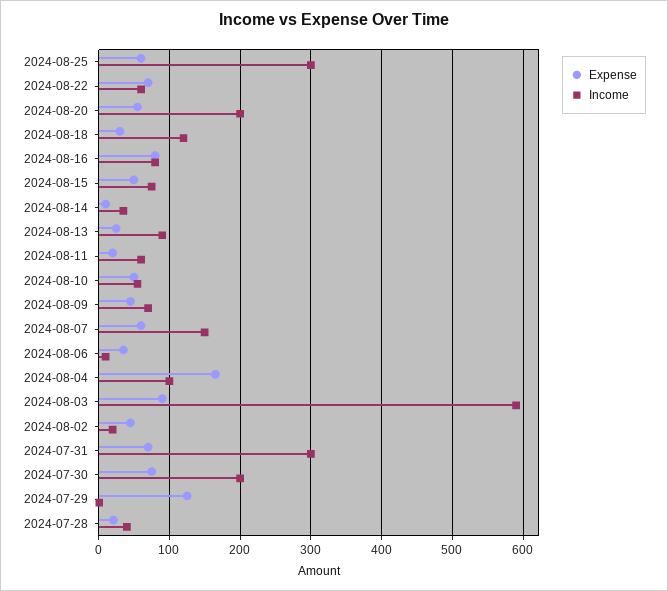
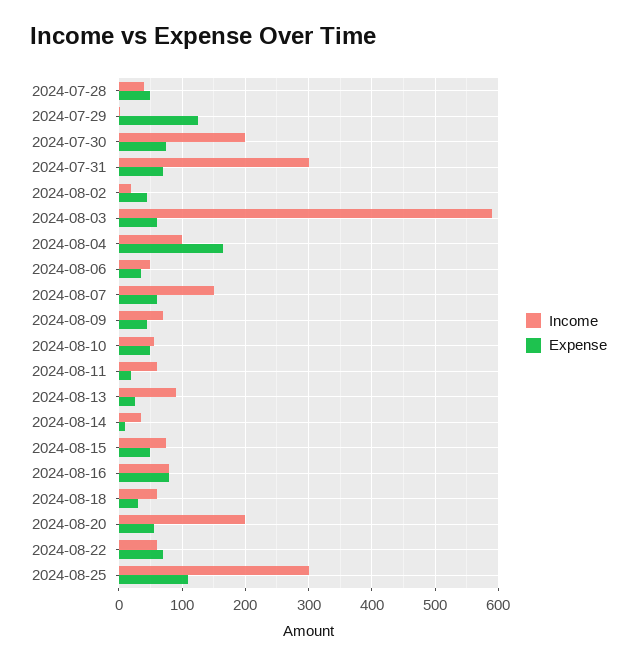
Expense, 2024-08-25: 60 -> 110
Income, 2024-08-18: 120 -> 60
Income, 2024-08-06: 10 -> 50
Expense, 2024-08-03: 90 -> 60
Expense, 2024-07-28: 20 -> 50

